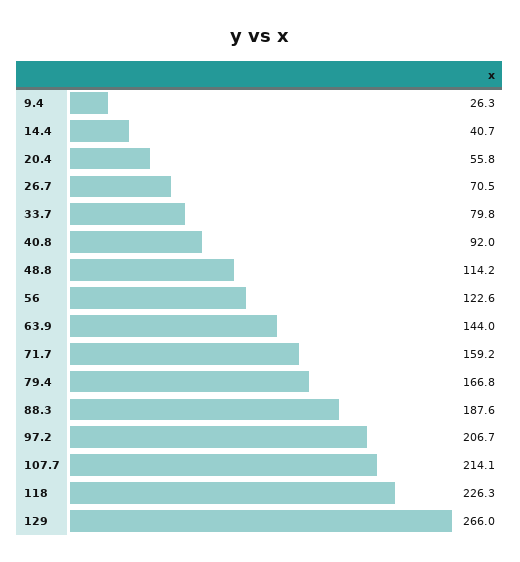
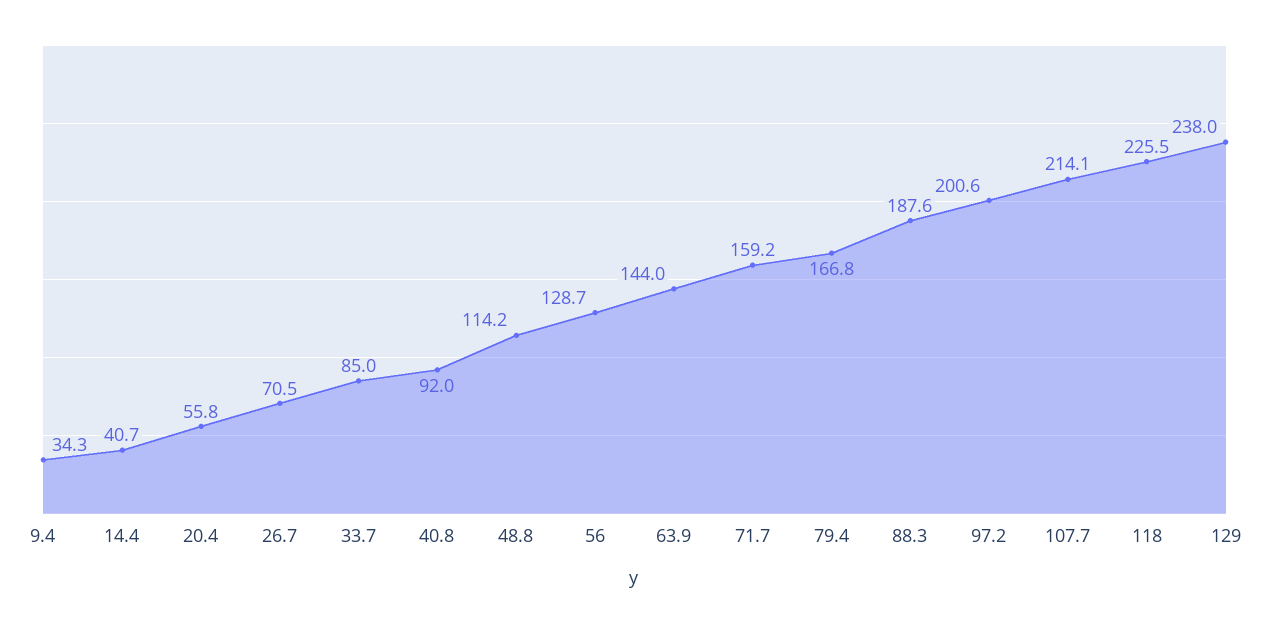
9.4: 26.3 -> 34.3
33.7: 79.8 -> 85
56: 122.6 -> 128.7
97.2: 206.7 -> 200.6
118: 226.3 -> 225.5
129: 266 -> 238

